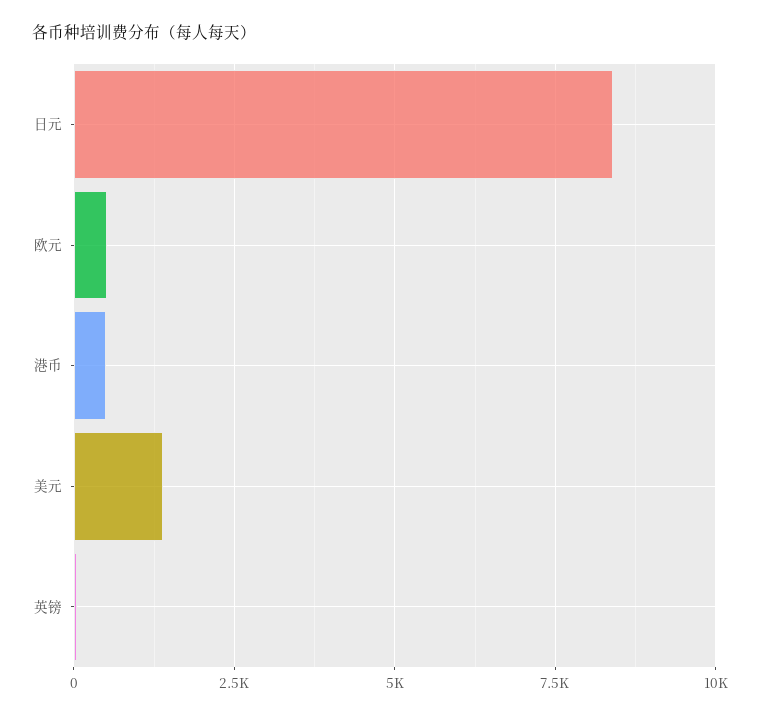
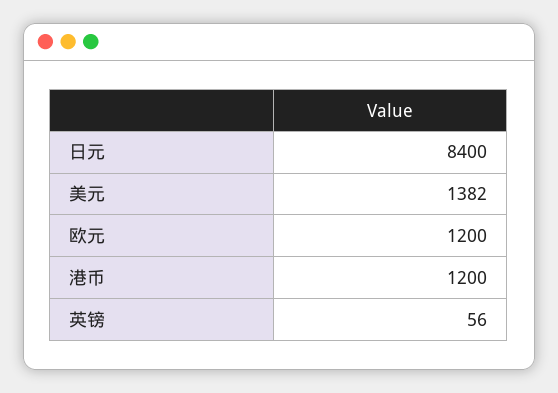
欧元: 500 -> 1200
港币: 500 -> 1200

